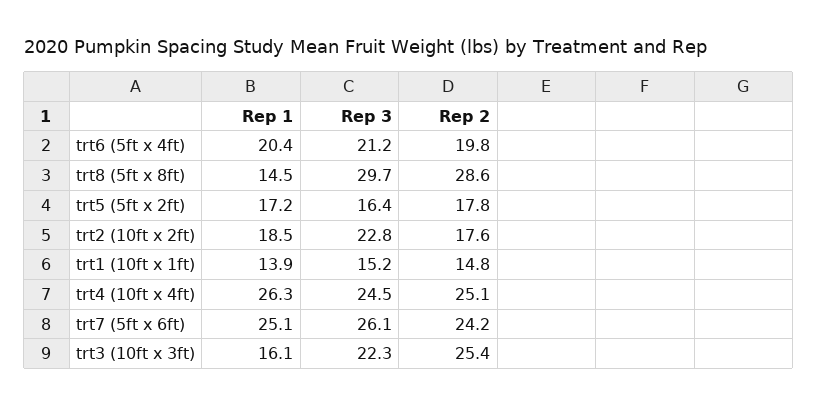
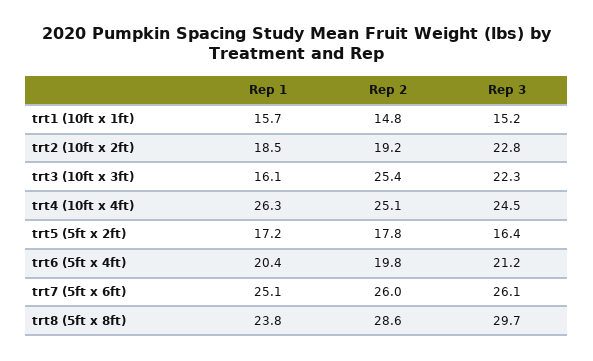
Rep 1, trt8 (5ft x 8ft): 14.5 -> 23.8
Rep 2, trt2 (10ft x 2ft): 17.6 -> 19.2
Rep 1, trt1 (10ft x 1ft): 13.9 -> 15.7
Rep 2, trt7 (5ft x 6ft): 24.2 -> 26

